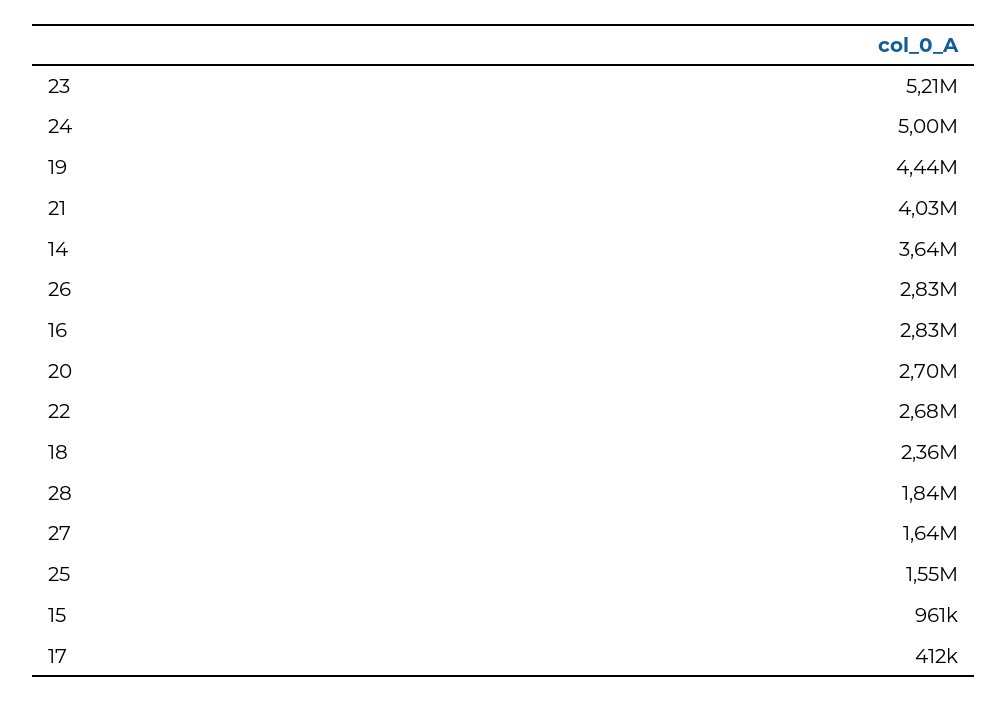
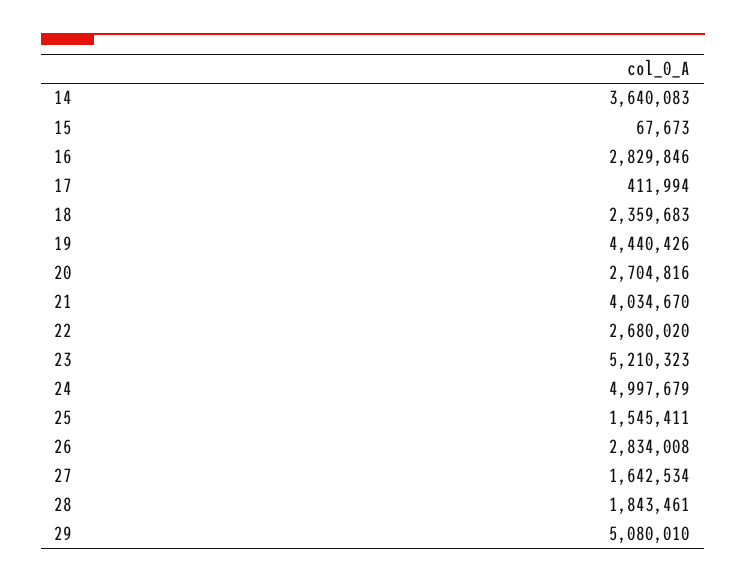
15: 961000 -> 67673
29: none -> 5080010

